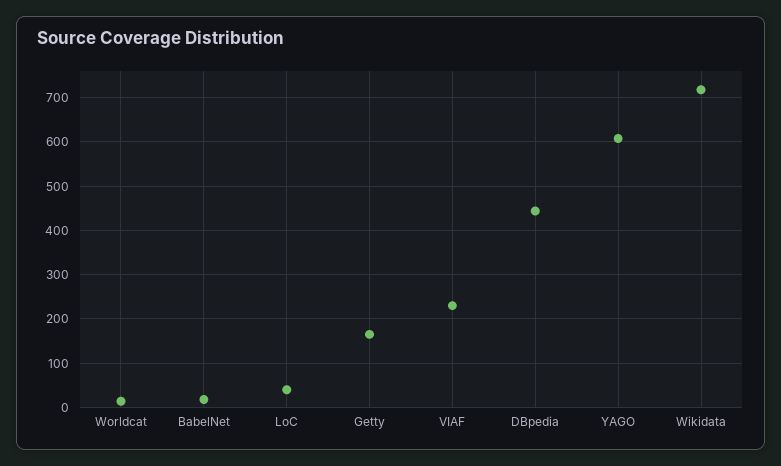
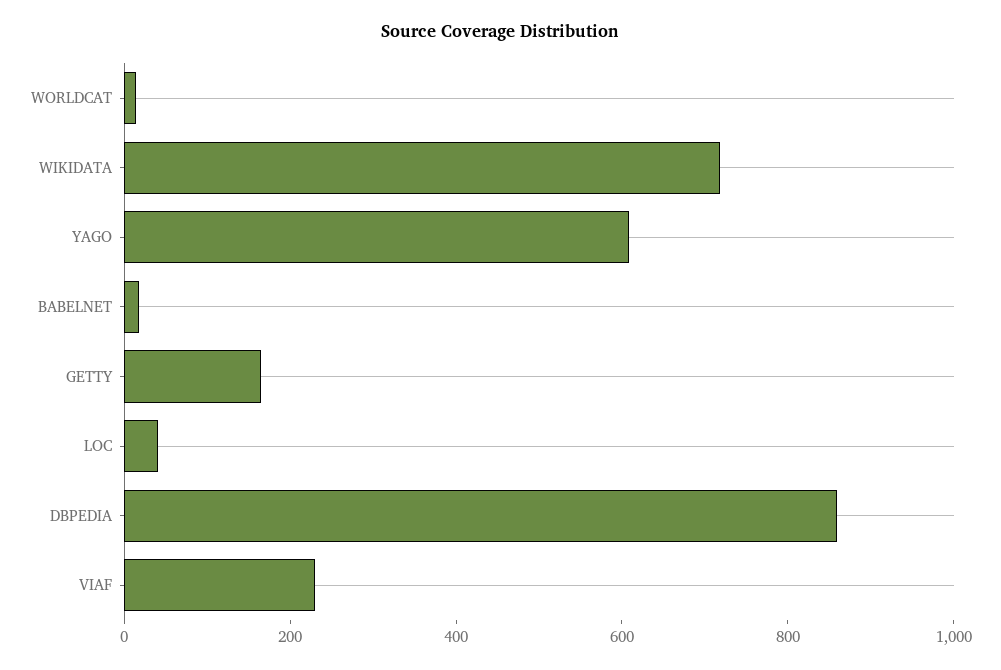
DBpedia: 440 -> 850

